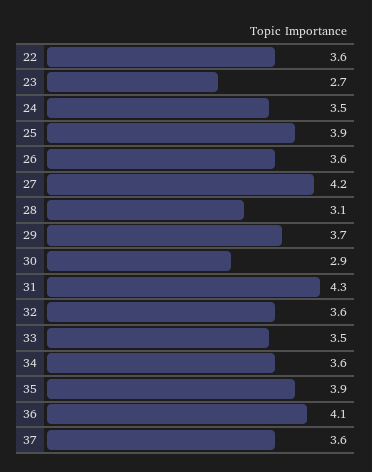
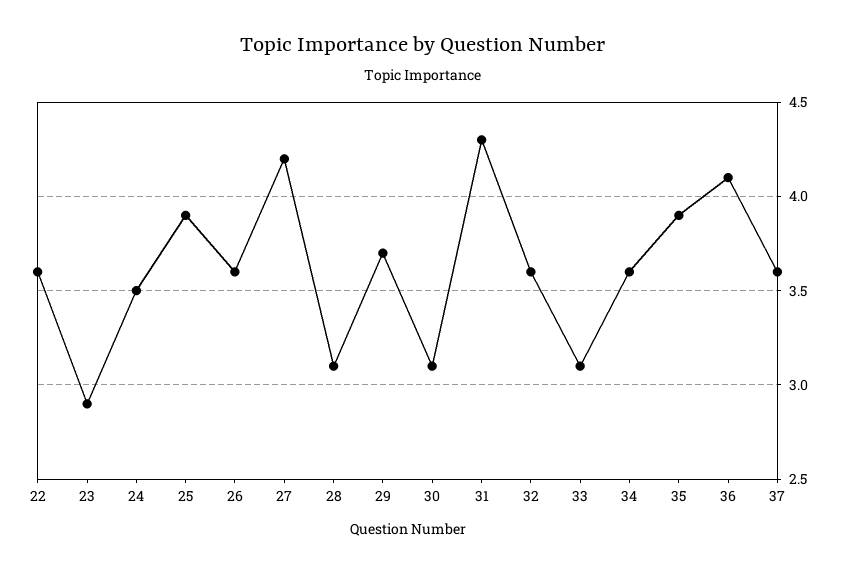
23: 2.7 -> 2.9
30: 2.9 -> 3.1
33: 3.5 -> 3.1

